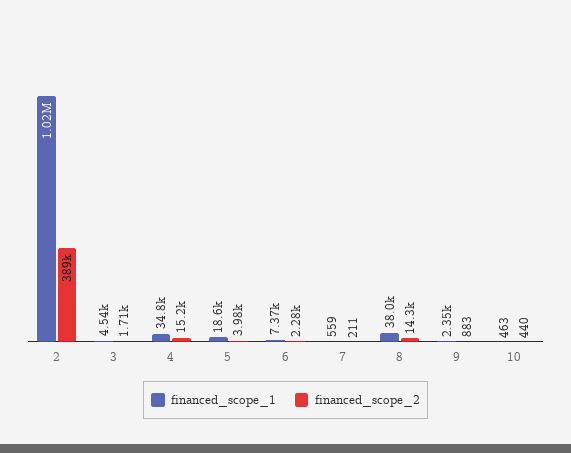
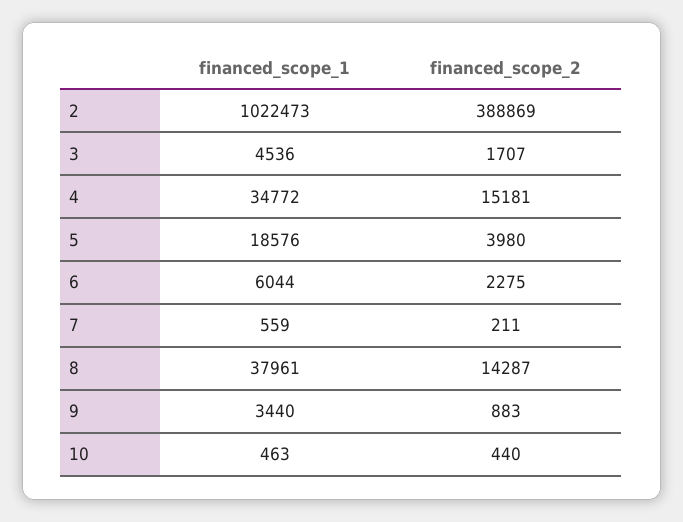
financed_scope_1, 6: 7370 -> 6044
financed_scope_1, 9: 2350 -> 3440

